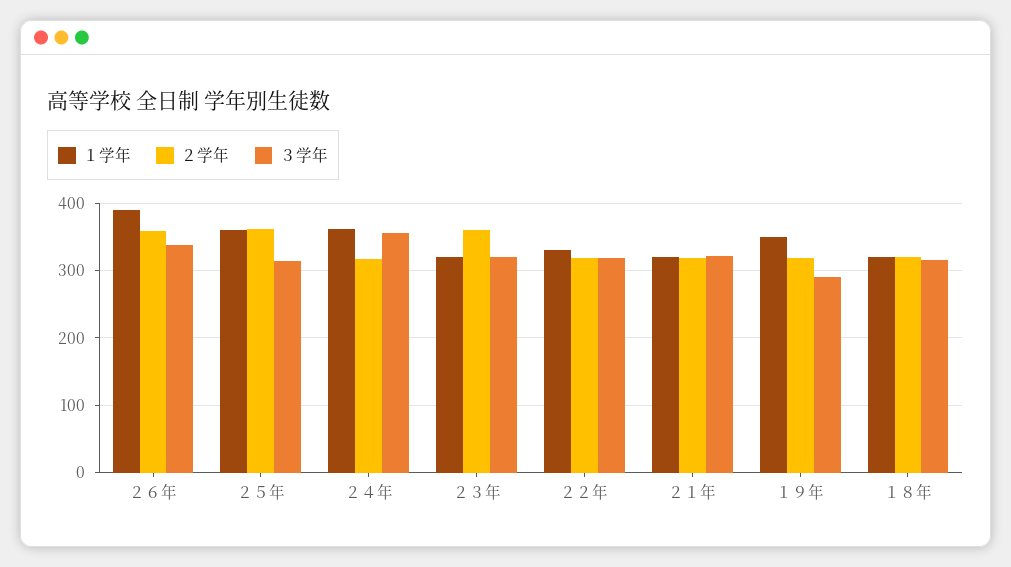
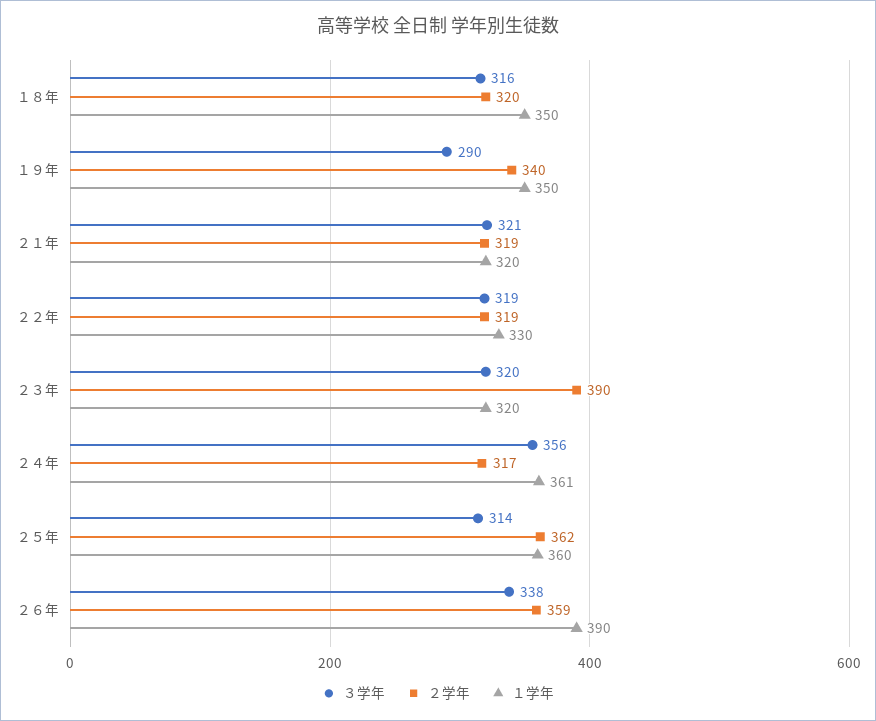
２学年, ２３年: 360 -> 390
２学年, １９年: 320 -> 340
１学年, １８年: 320 -> 350

